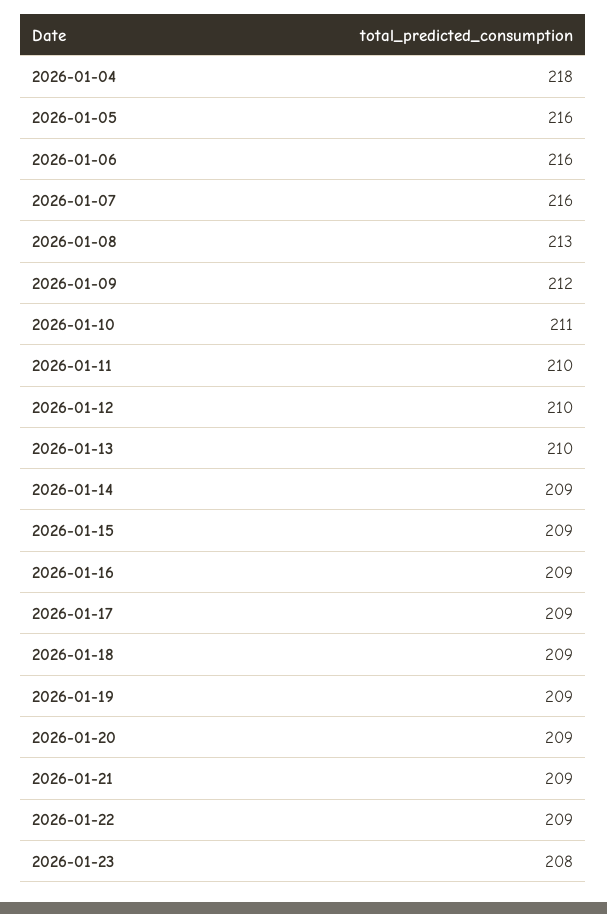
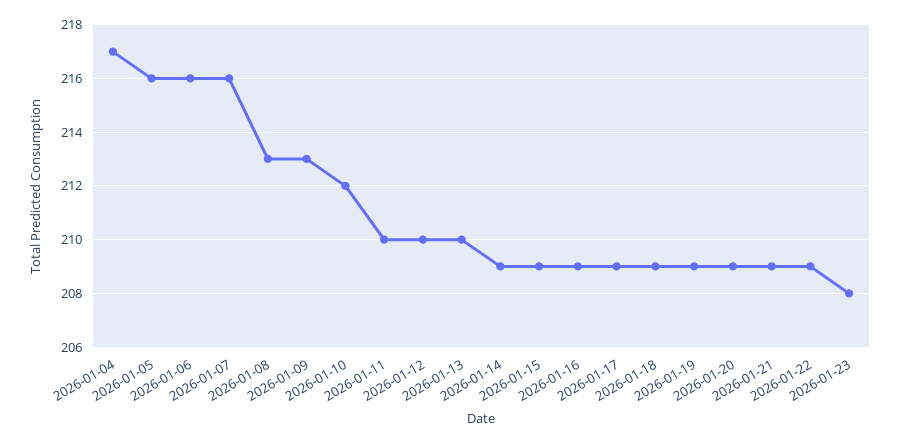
2026-01-04: 218 -> 217
2026-01-09: 212 -> 213
2026-01-10: 211 -> 212

